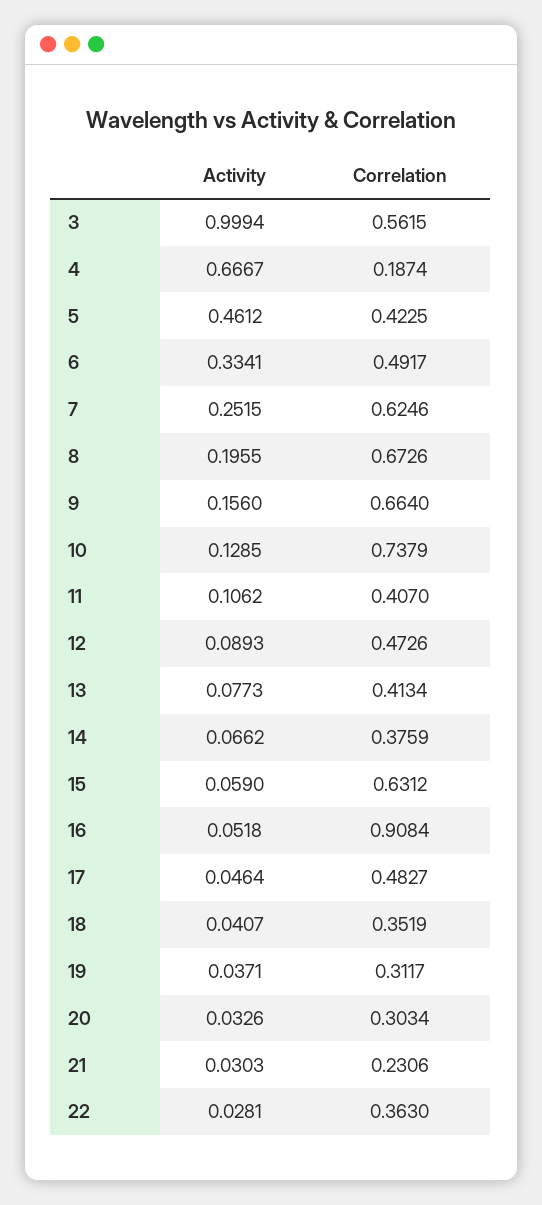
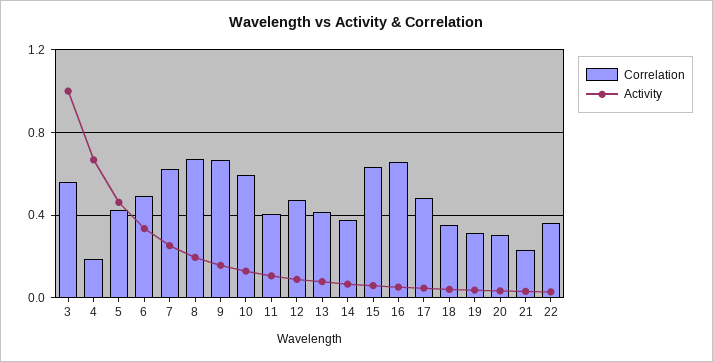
Correlation, 10: 0.7379 -> 0.6
Correlation, 16: 0.9084 -> 0.65

